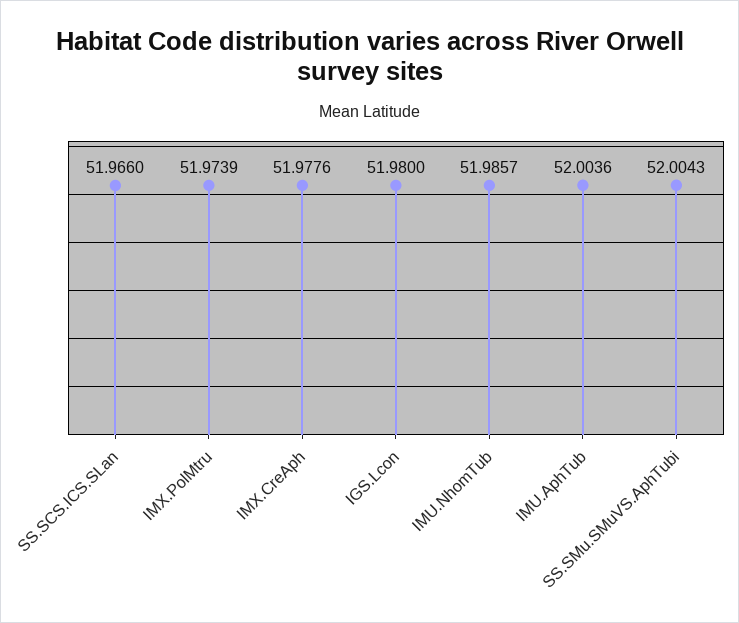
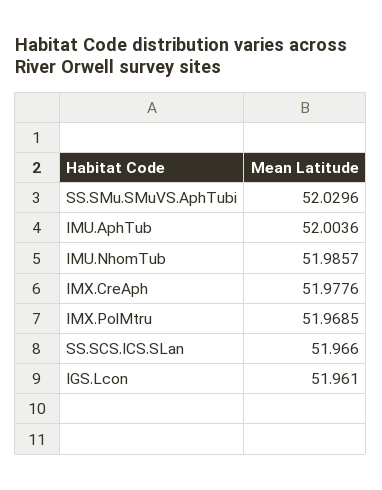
IMX.PolMtru: 51.9739 -> 51.9685
IGS.Lcon: 51.98 -> 51.961
SS.SMu.SMuVS.AphTubi: 52.0043 -> 52.0296

